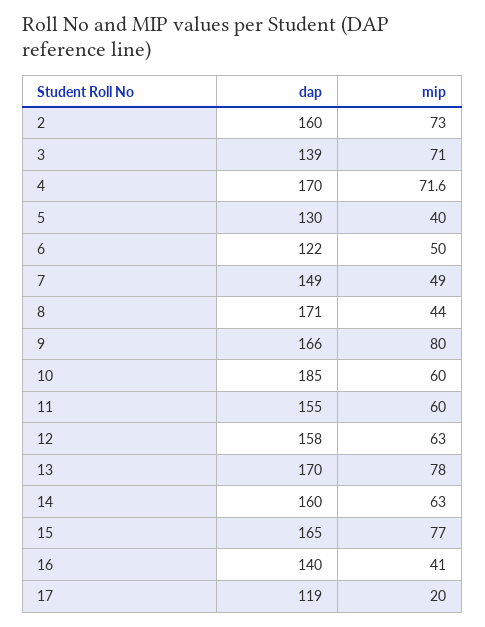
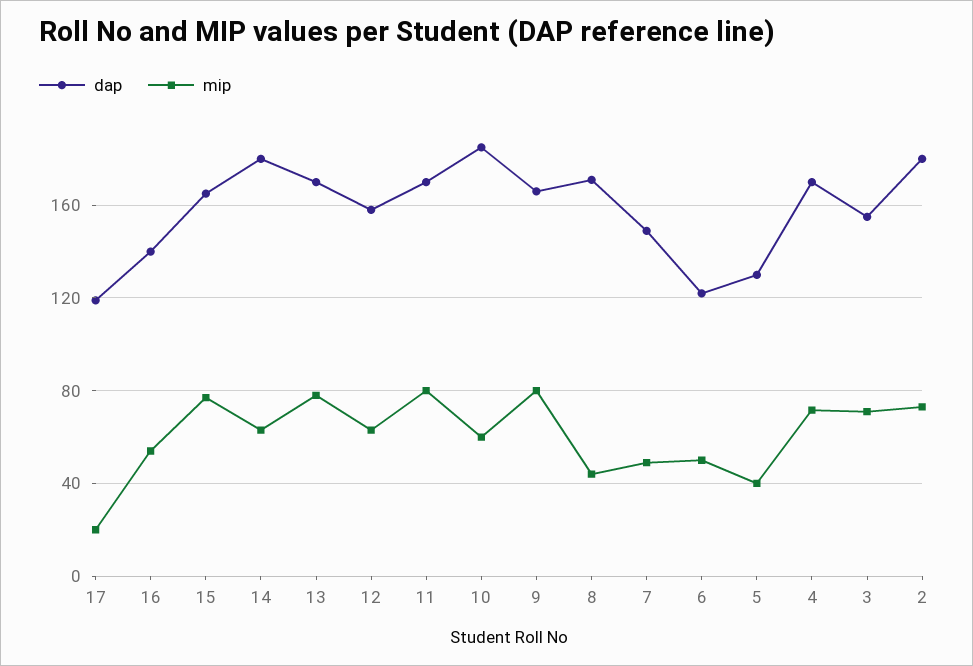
dap, 2: 160 -> 180
dap, 3: 139 -> 155
dap, 11: 155 -> 170
mip, 11: 60 -> 80
dap, 14: 160 -> 180
mip, 16: 41 -> 55

